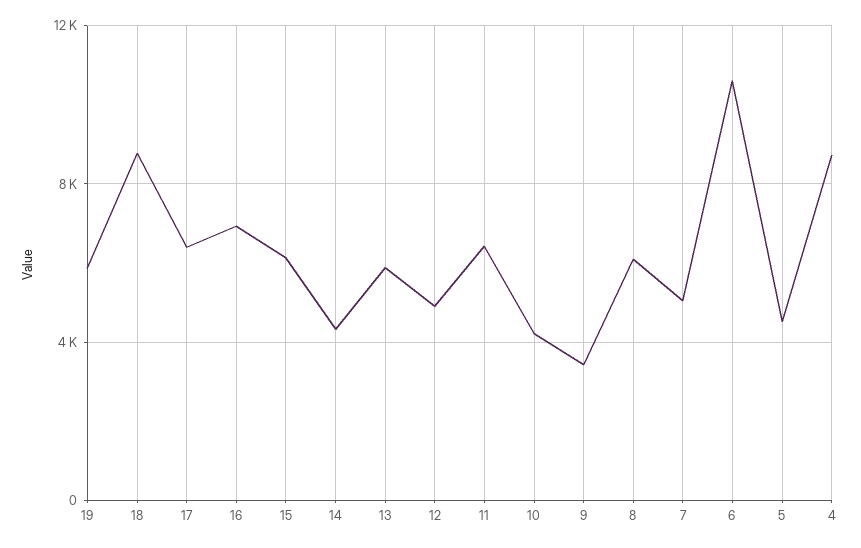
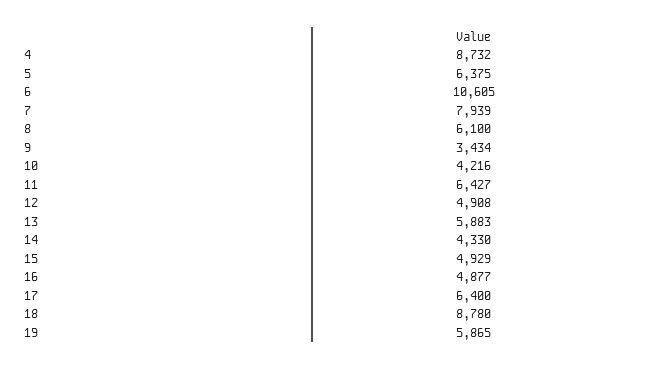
16: 7000 -> 4877
15: 6000 -> 4929
7: 5000 -> 7939
5: 4500 -> 6375

